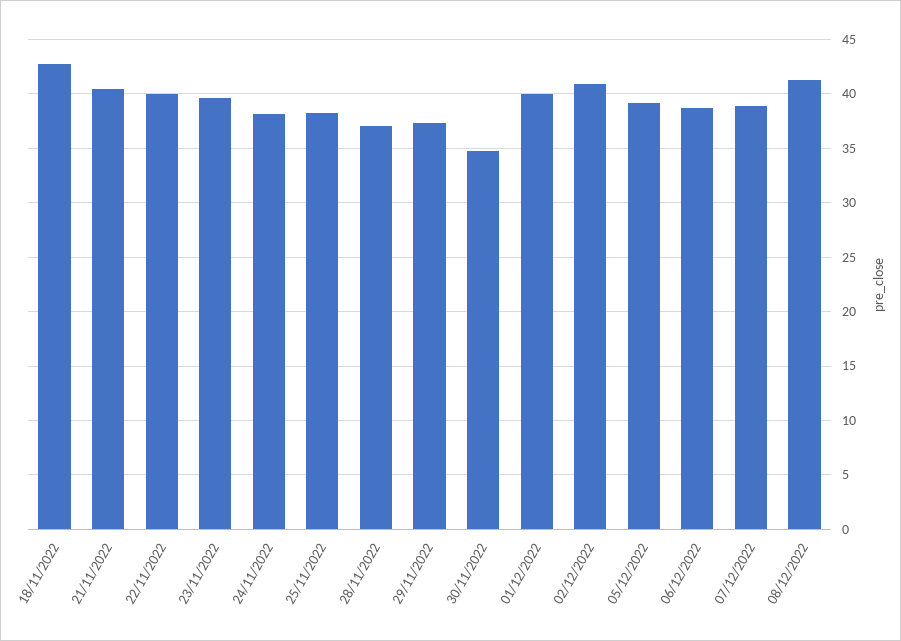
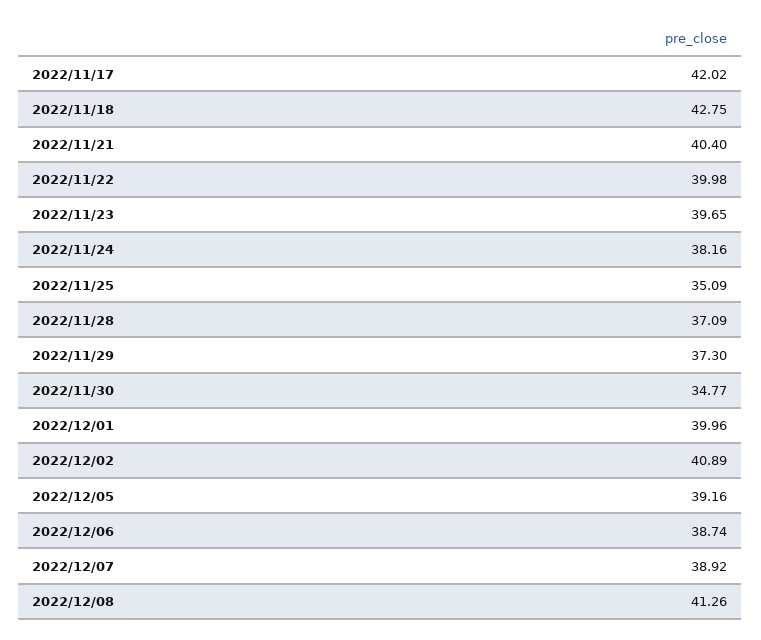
25/11/2022: 38 -> 35.09
2022/11/17: none -> 42.02

